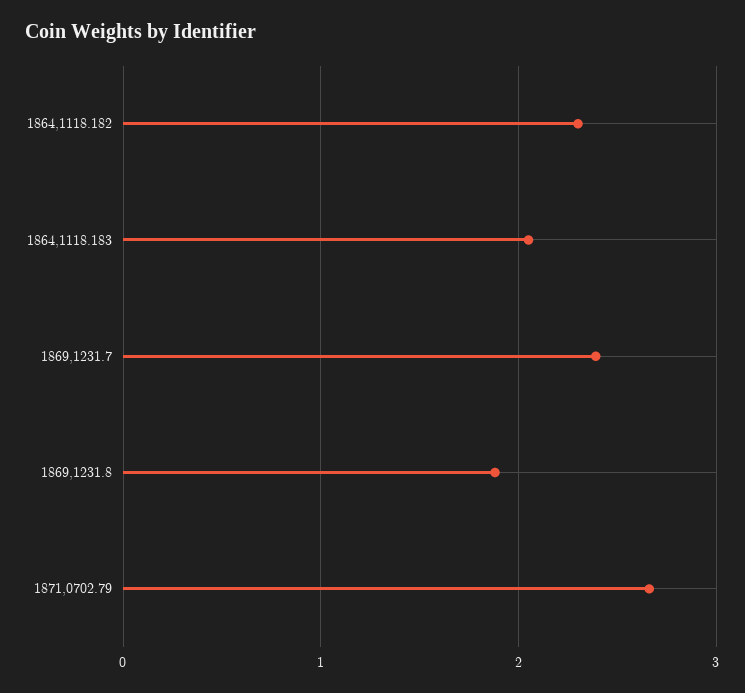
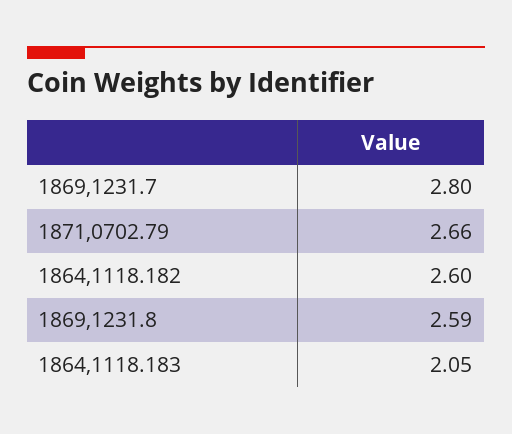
1864,1118.182: 2.3 -> 2.6
1869,1231.7: 2.4 -> 2.8
1869,1231.8: 1.9 -> 2.59

